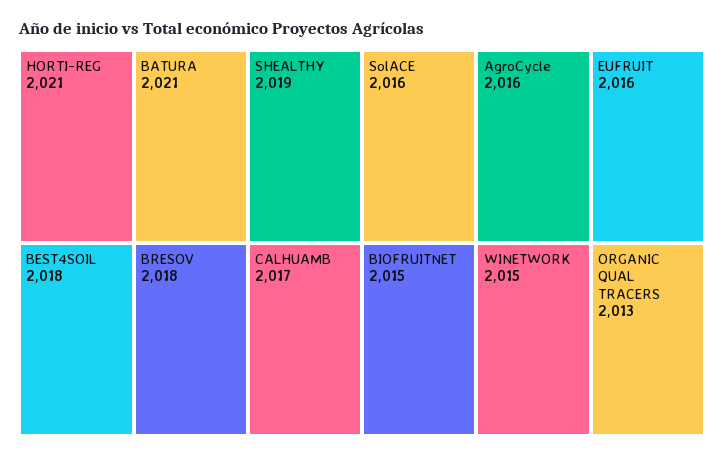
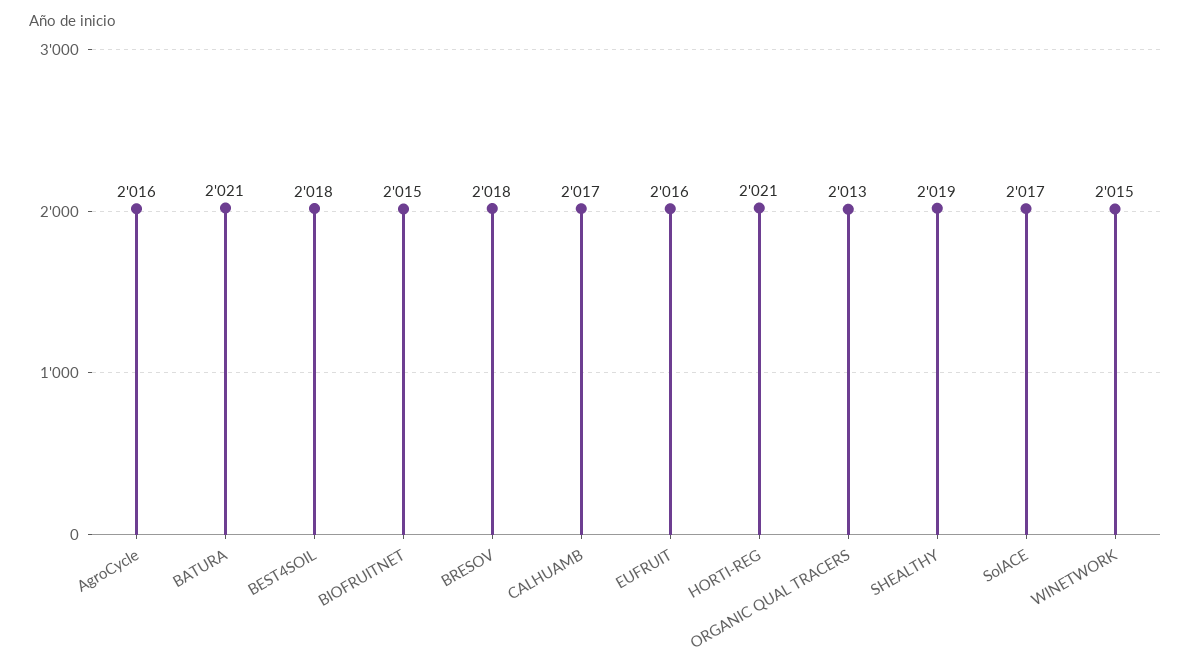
SolACE: 2016 -> 2017

